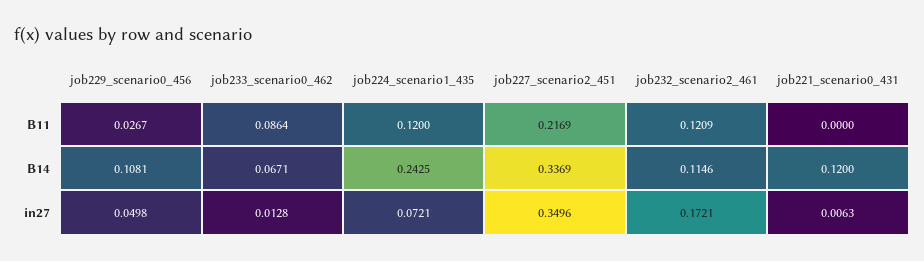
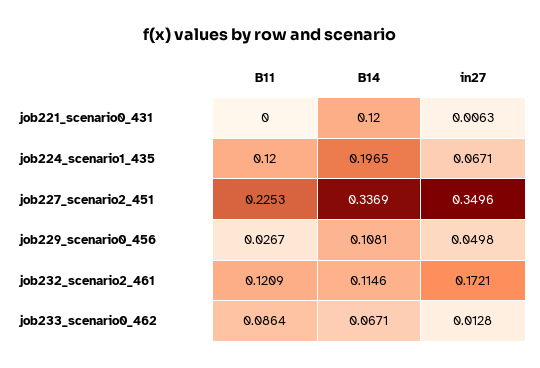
job227_scenario2_451, B11: 0.2169 -> 0.2253
job224_scenario1_435, B14: 0.2425 -> 0.1965
job224_scenario1_435, in27: 0.0721 -> 0.0671

